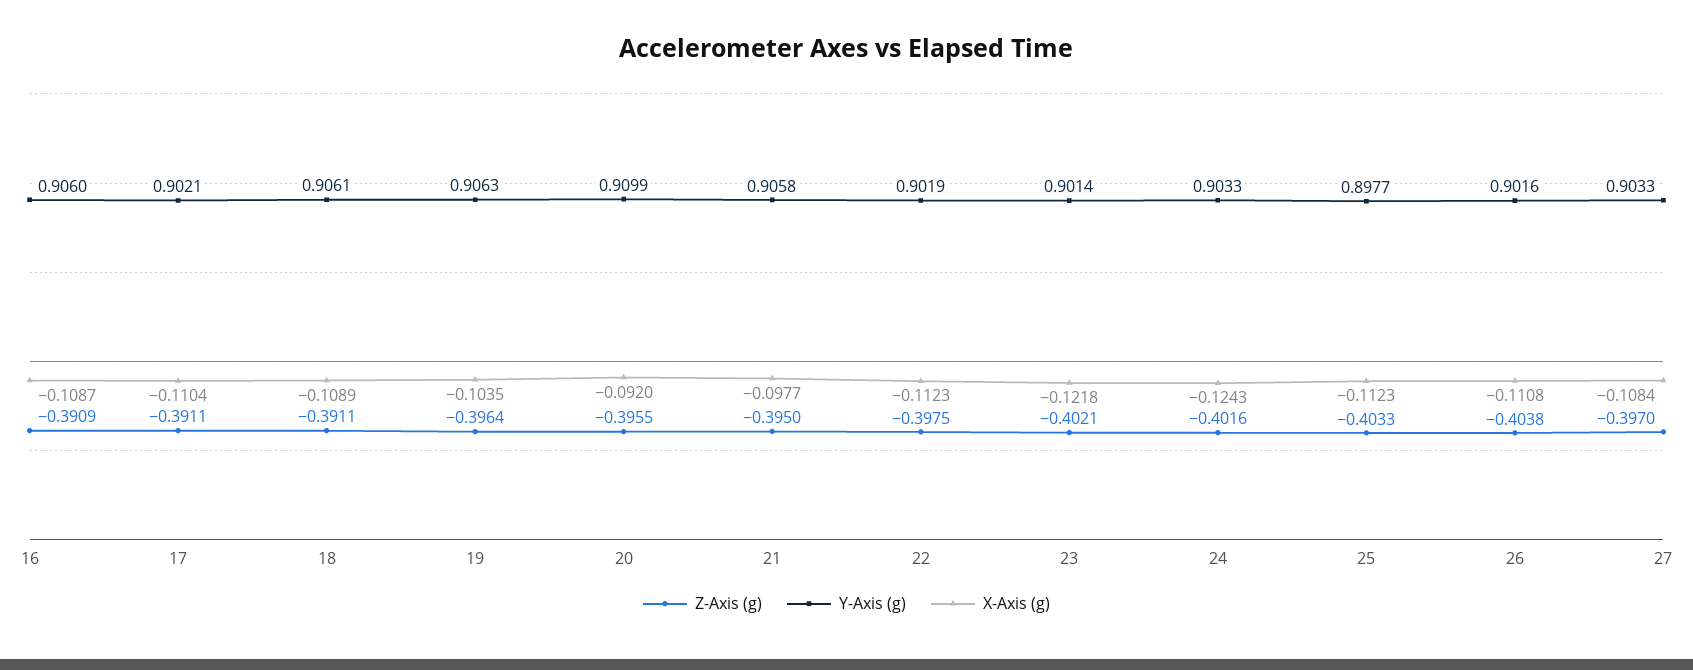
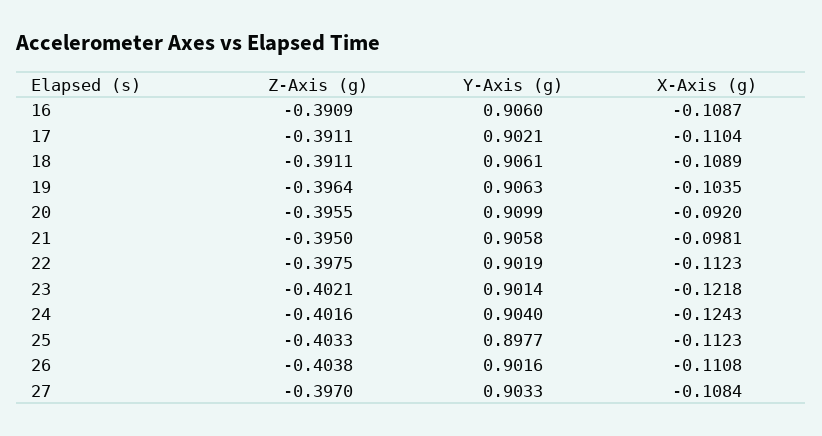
X-Axis (g), 21: -0.0977 -> -0.0981
Y-Axis (g), 24: 0.9033 -> 0.904

